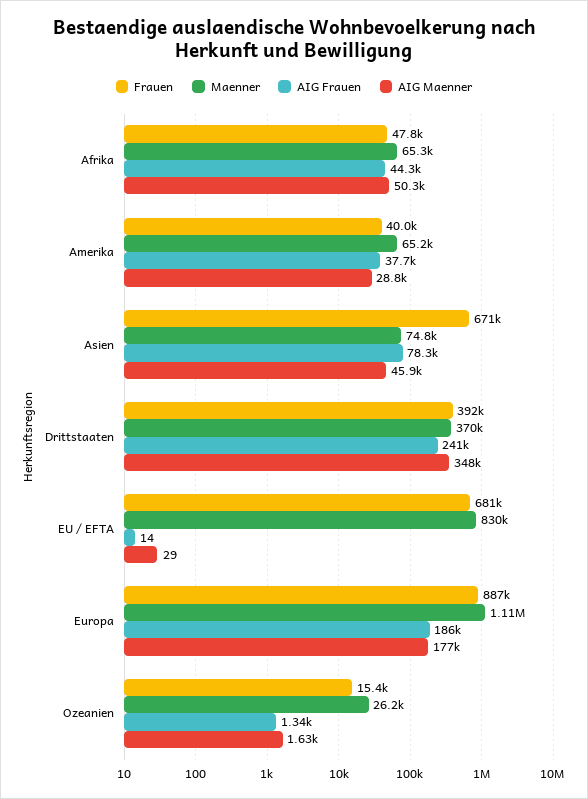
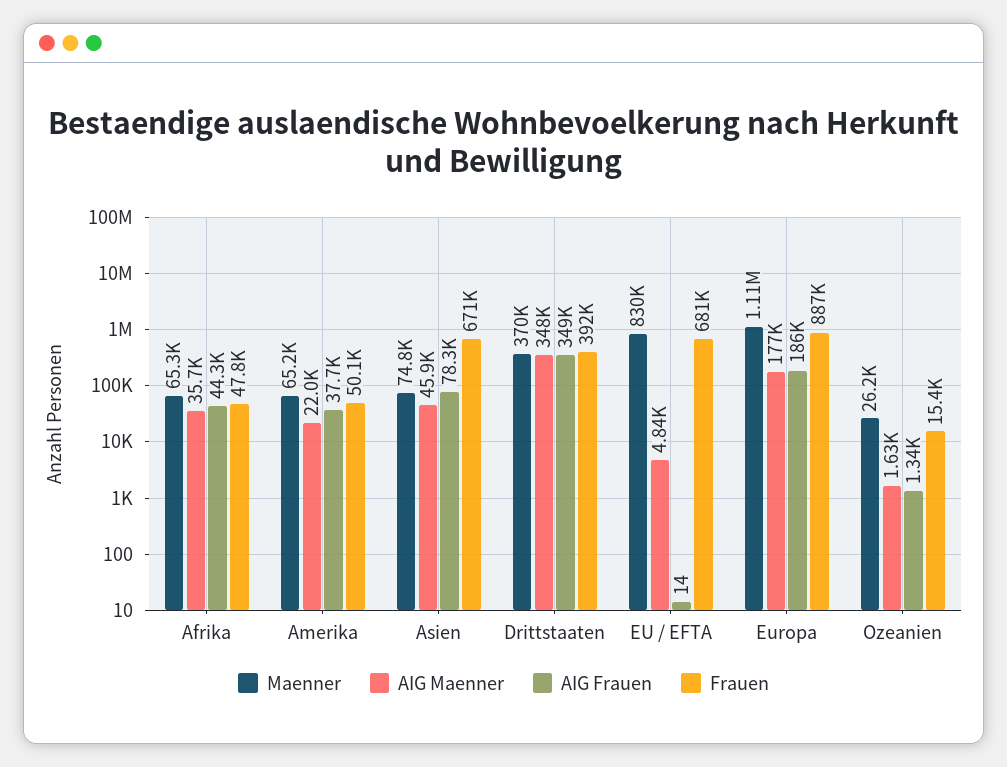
AIG Maenner, Afrika: 50300 -> 35700
Frauen, Amerika: 40000 -> 50100
AIG Maenner, Amerika: 28800 -> 22000
AIG Frauen, Drittstaaten: 241000 -> 349000
AIG Maenner, EU / EFTA: 29 -> 4840

